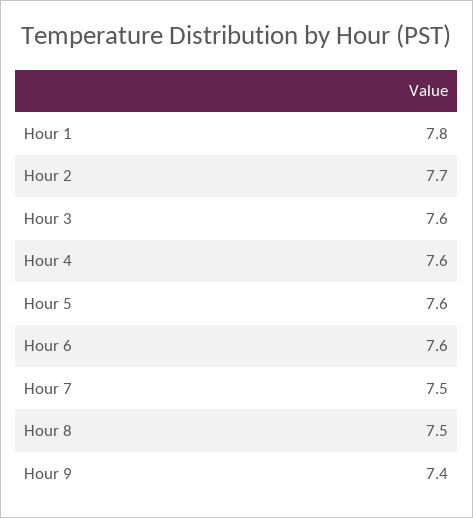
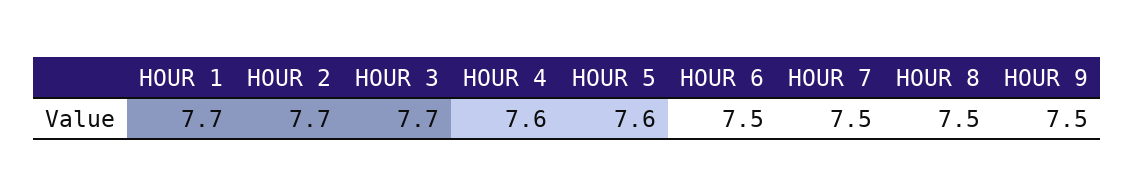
Hour 1: 7.8 -> 7.7
Hour 3: 7.6 -> 7.7
Hour 6: 7.6 -> 7.5
Hour 9: 7.4 -> 7.5

